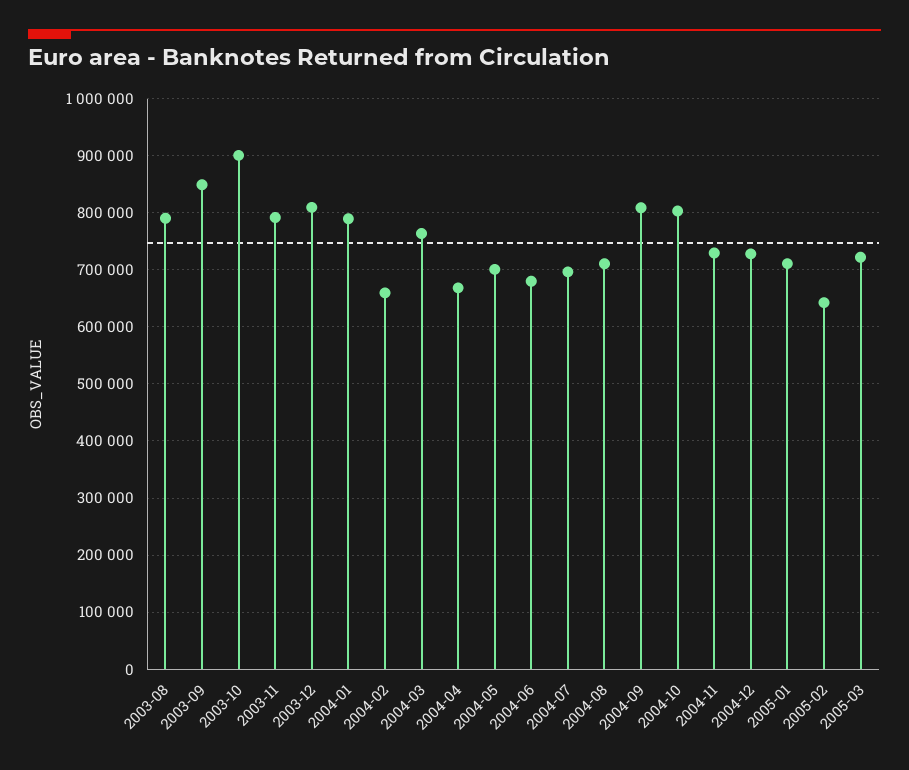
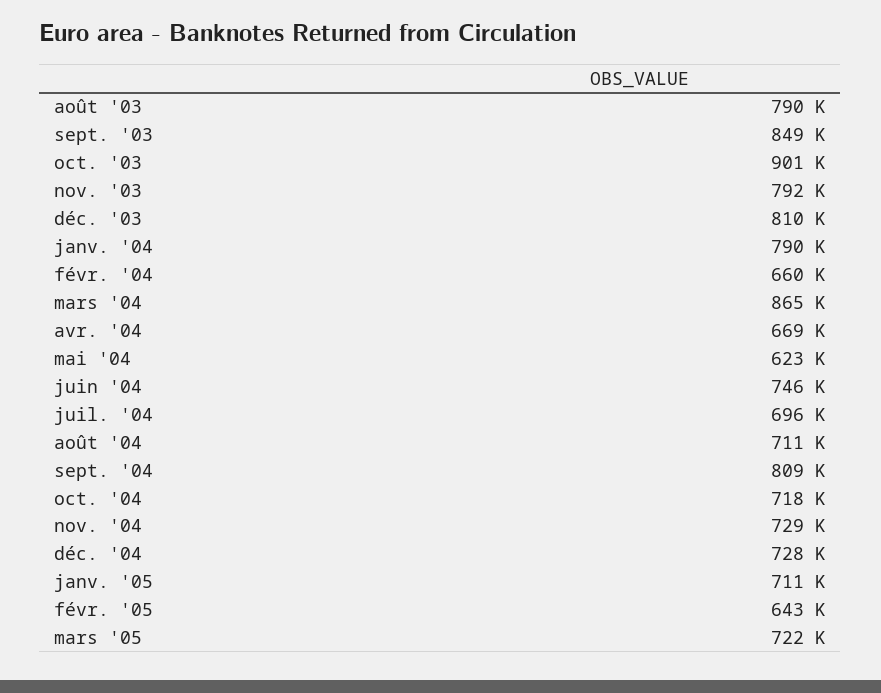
2004-03: 760000 -> 865000
2004-05: 700000 -> 623000
2004-06: 680000 -> 746000
2004-10: 800000 -> 718000

